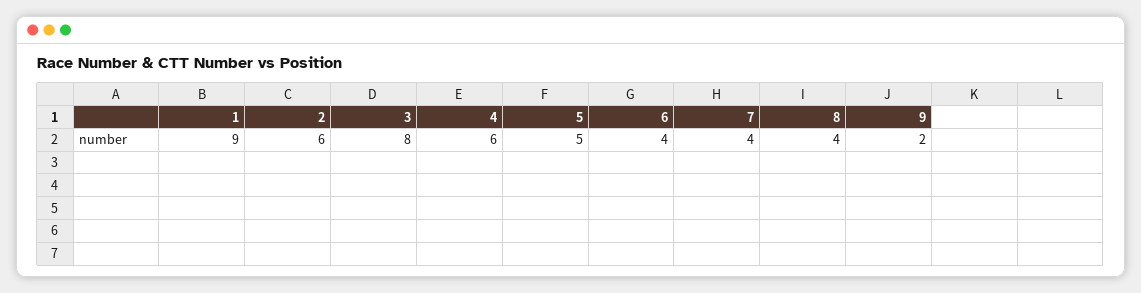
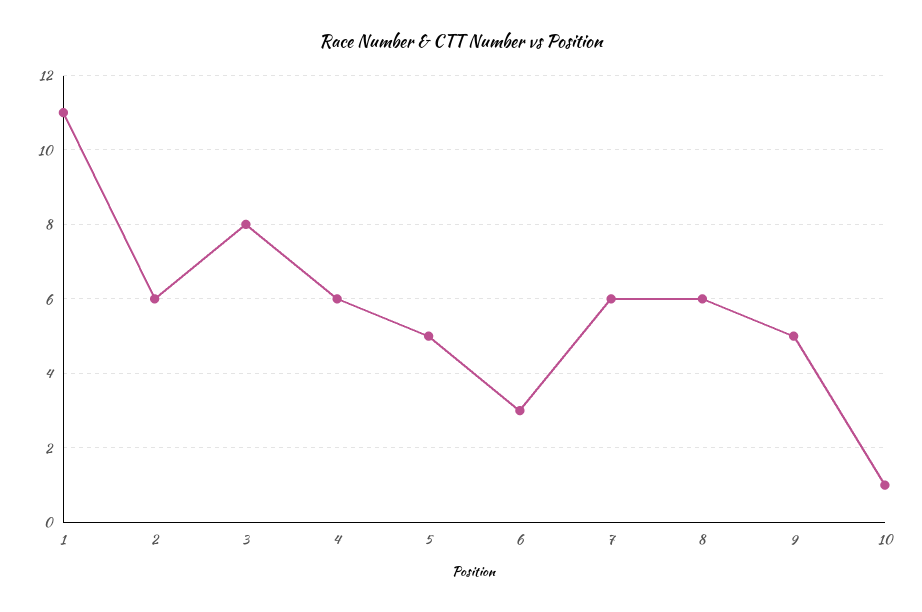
1: 9 -> 11
6: 4 -> 3
7: 4 -> 6
8: 4 -> 6
9: 2 -> 5
10: none -> 1

